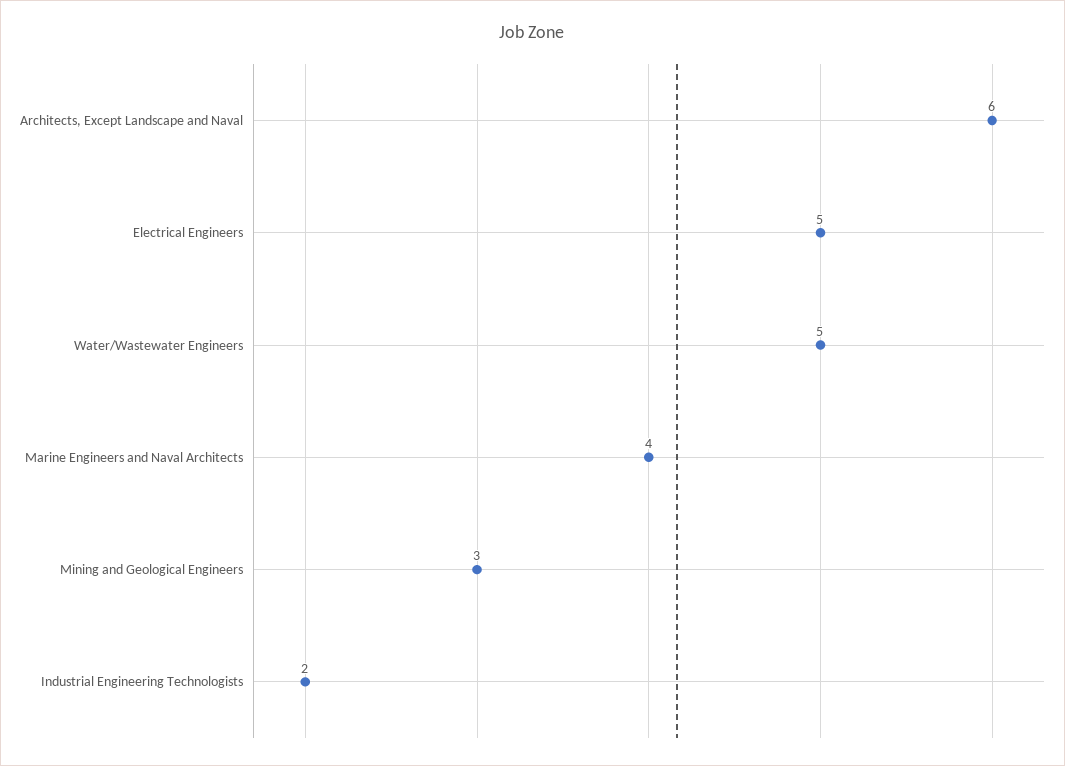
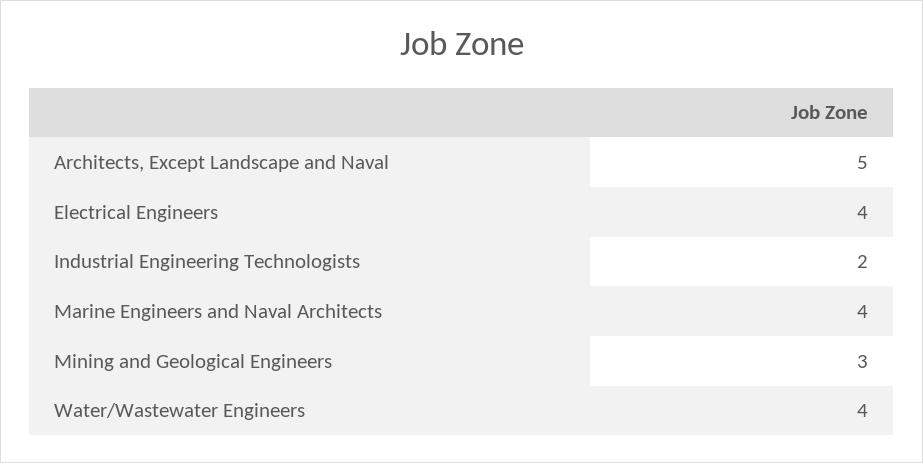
Architects, Except Landscape and Naval: 6 -> 5
Electrical Engineers: 5 -> 4
Water/Wastewater Engineers: 5 -> 4

